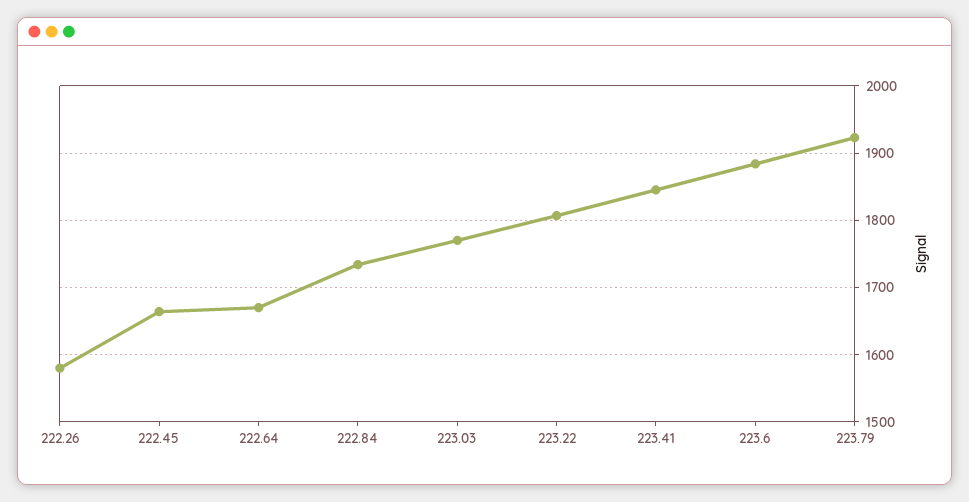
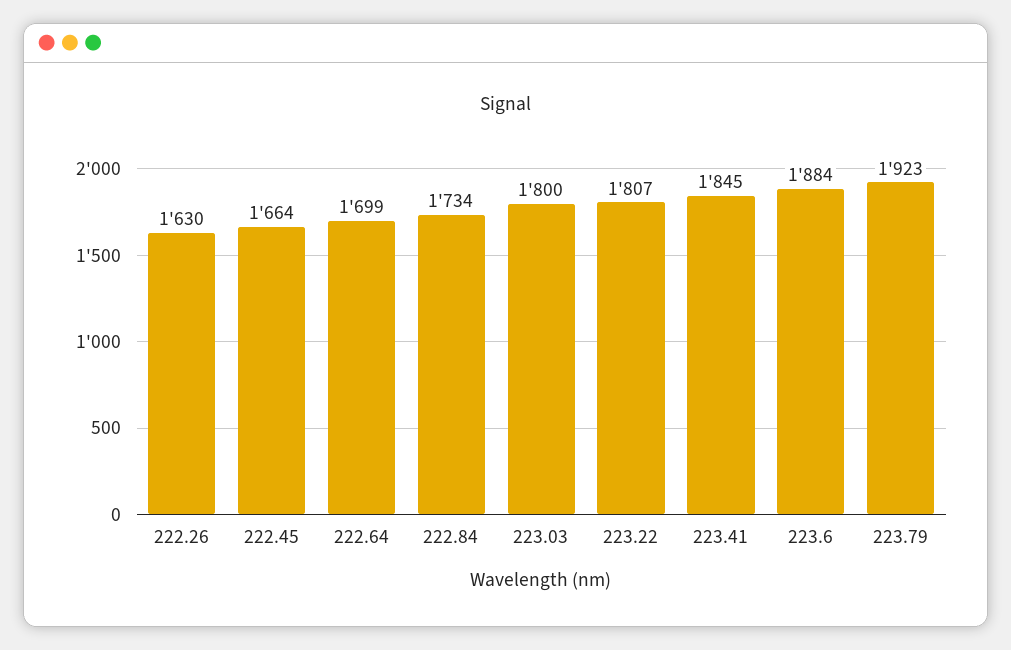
222.26: 1580 -> 1630
222.64: 1670 -> 1699
223.03: 1770 -> 1800

